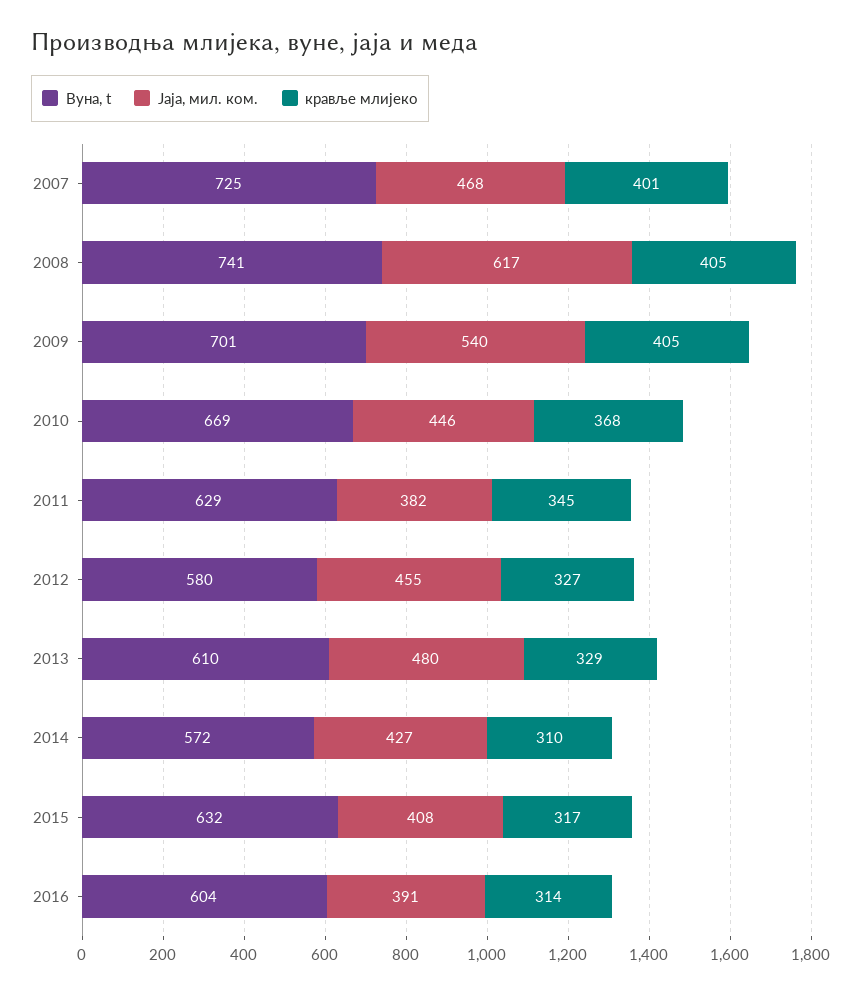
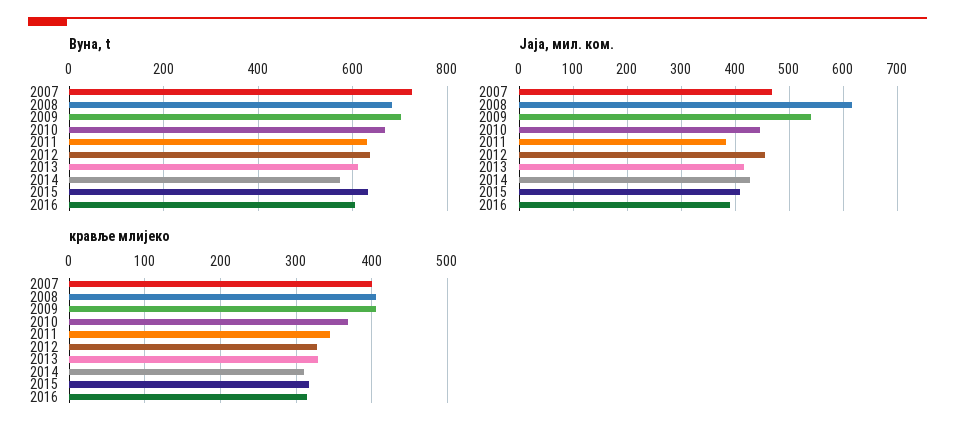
Вуна, t, 2008: 741 -> 680
Вуна, t, 2012: 580 -> 640
Јаја, мил. ком., 2013: 480 -> 420

